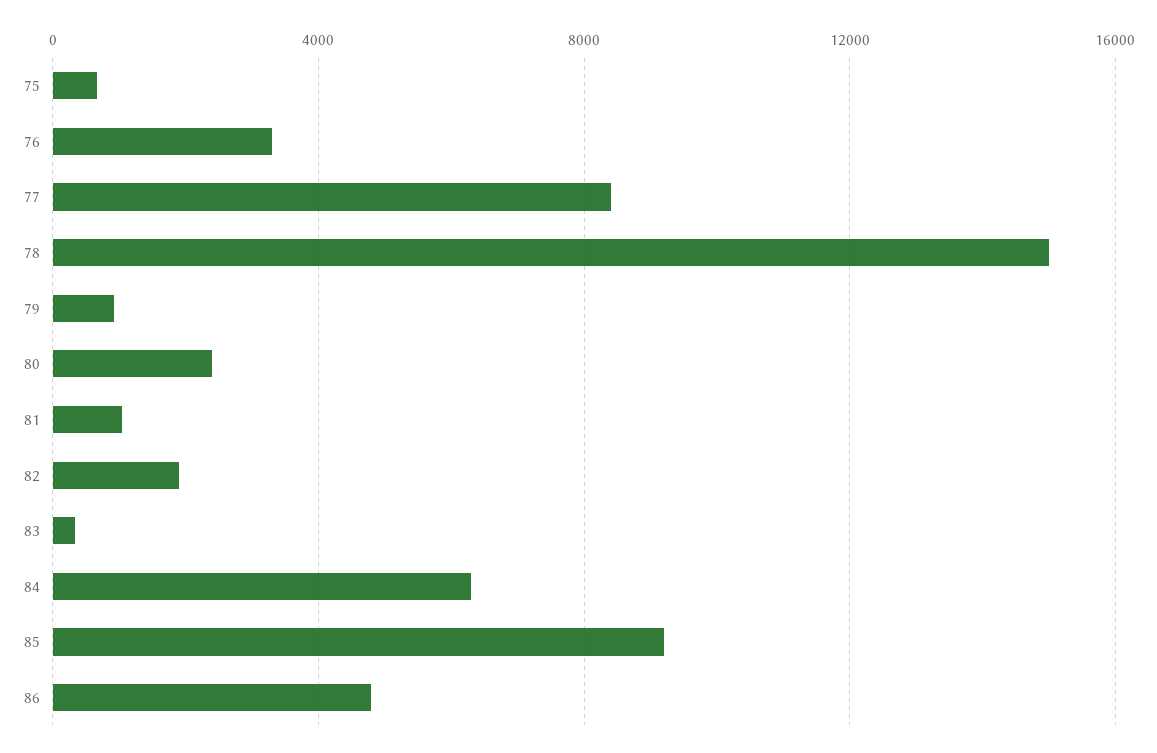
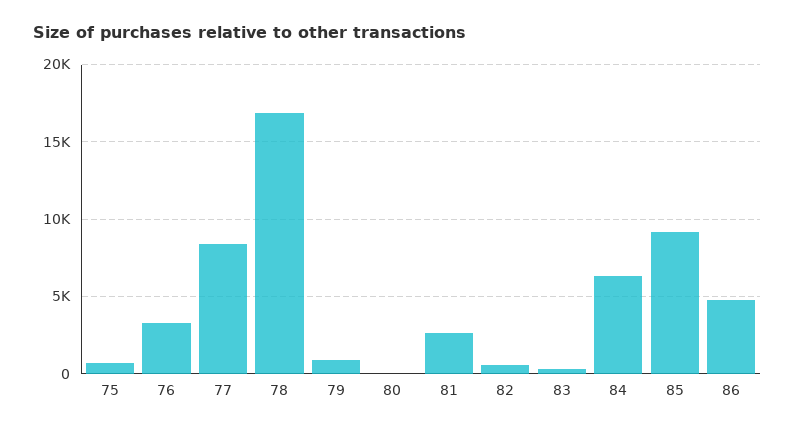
78: 15000 -> 17000
80: 2500 -> 0
81: 1000 -> 2500
82: 2000 -> 500

